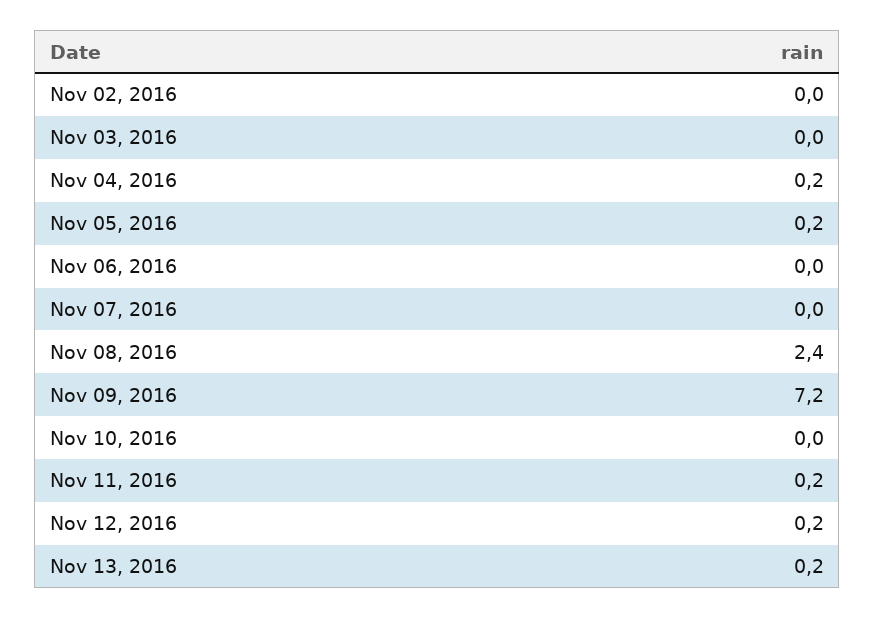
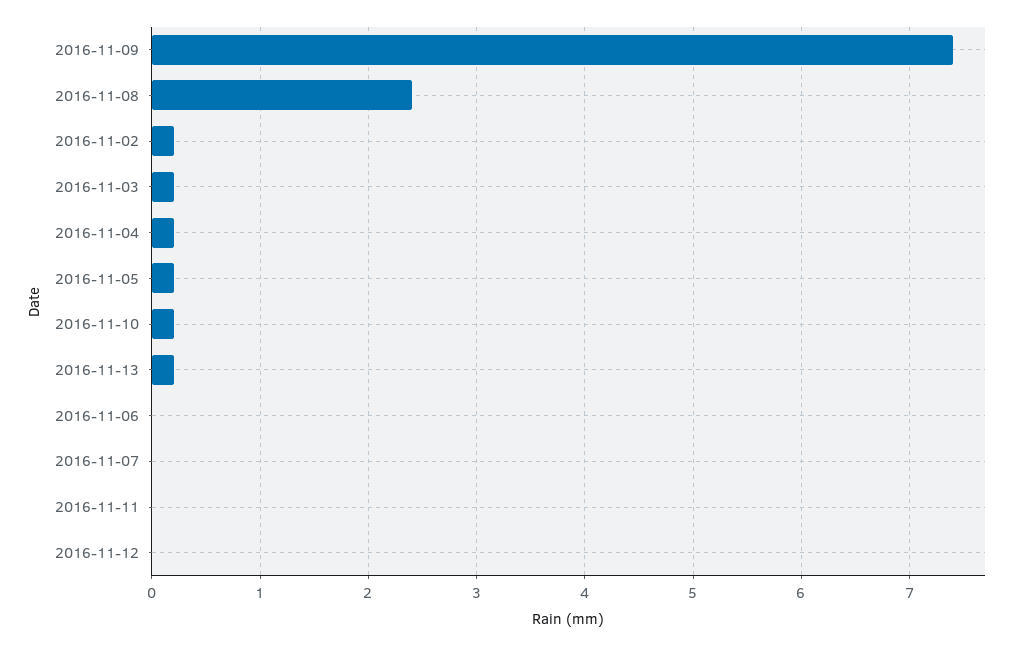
Nov 02, 2016: 0 -> 0.2
Nov 03, 2016: 0 -> 0.2
Nov 09, 2016: 7.2 -> 7.4
Nov 10, 2016: 0 -> 0.2
Nov 11, 2016: 0.2 -> 0
Nov 12, 2016: 0.2 -> 0

